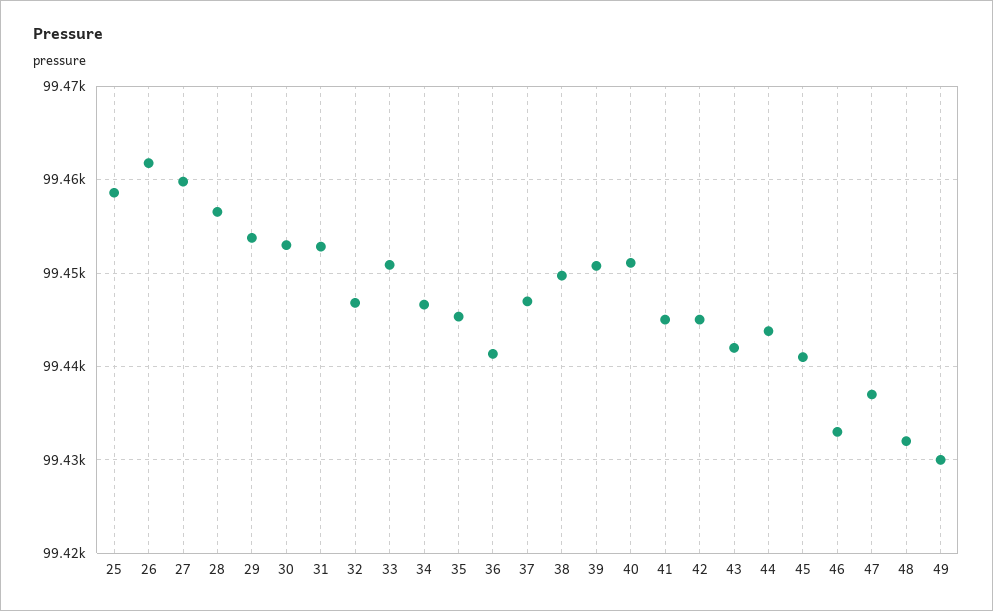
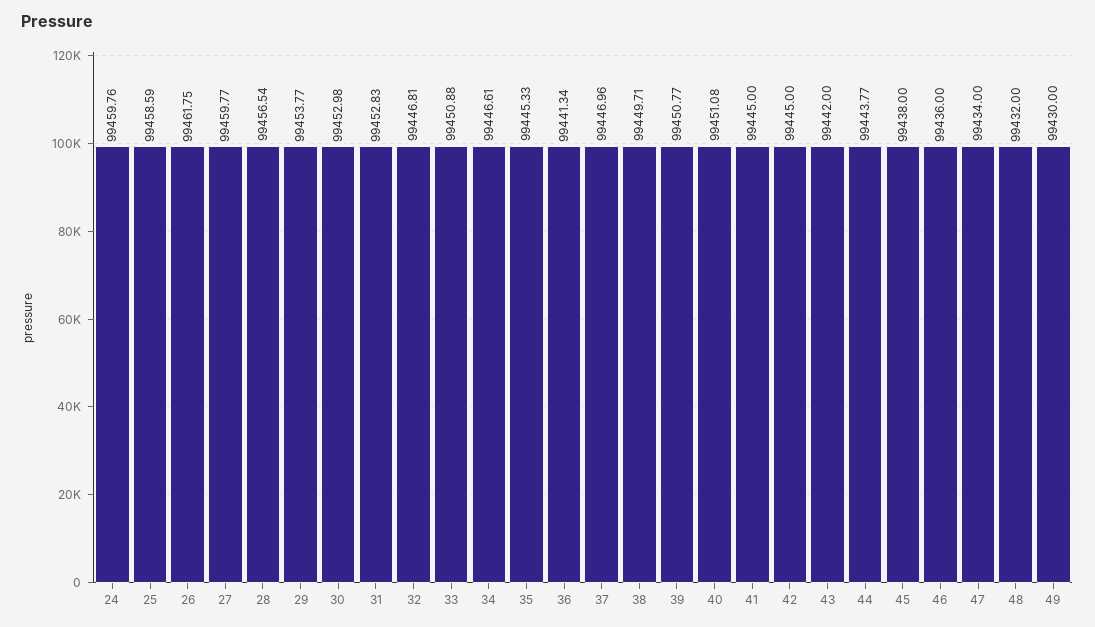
45: 99441 -> 99438
46: 99433 -> 99436
47: 99437 -> 99434
24: none -> 99459.76

